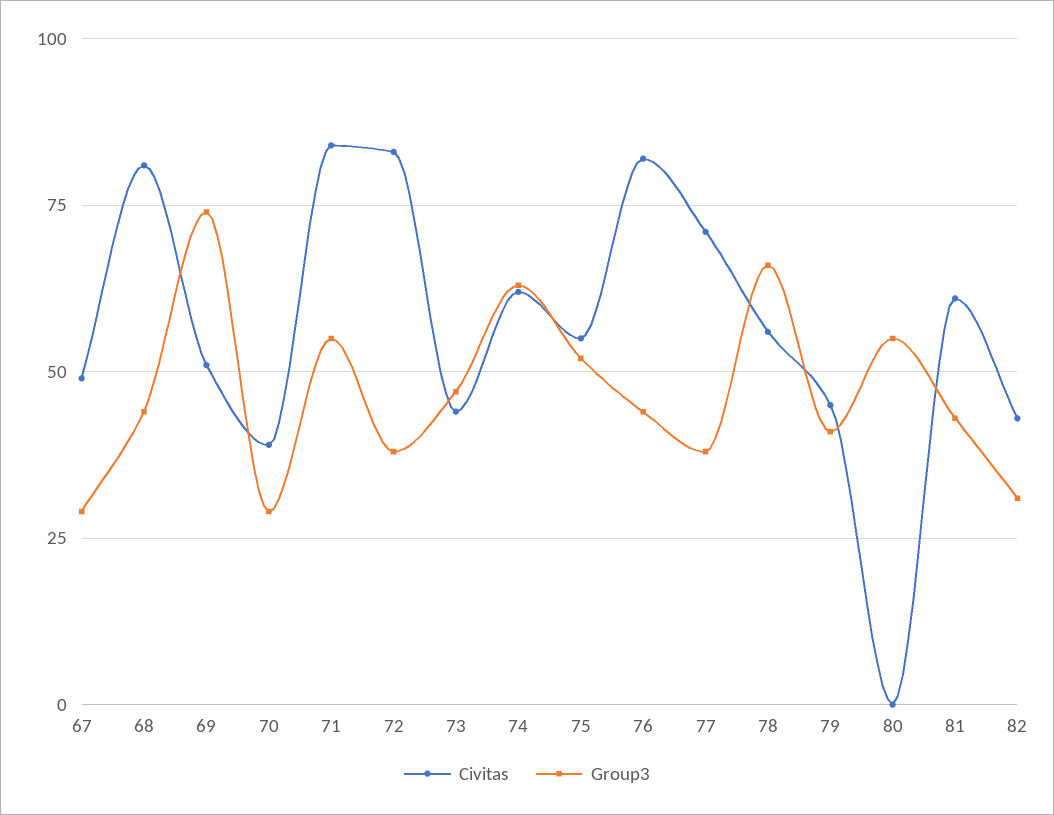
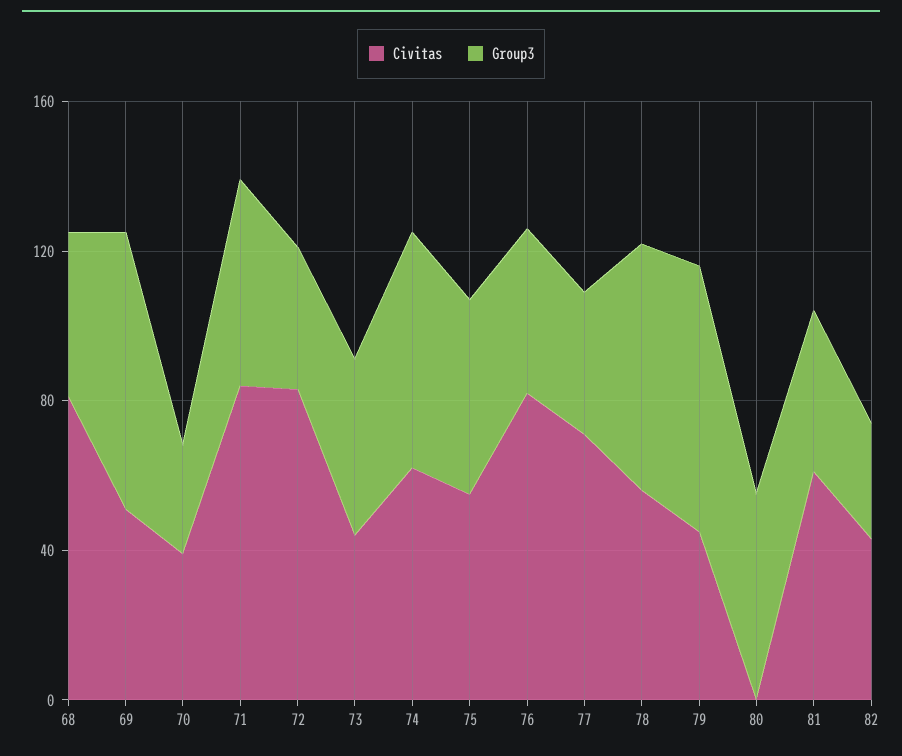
Civitas, 67: 50 -> none
Group3, 67: 30 -> none
Group3, 79: 40 -> 70

